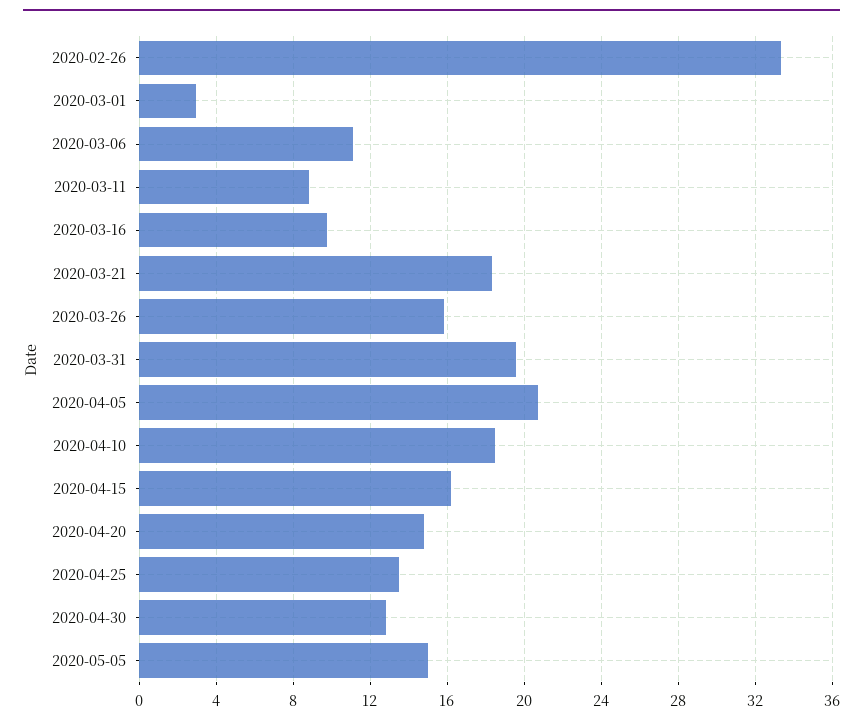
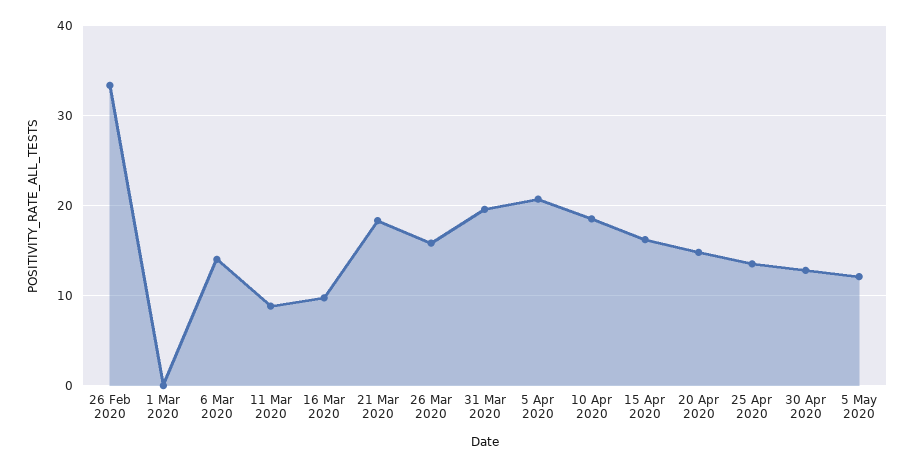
2020-03-01: 3 -> 0
2020-03-06: 11 -> 14
2020-05-05: 15 -> 12

